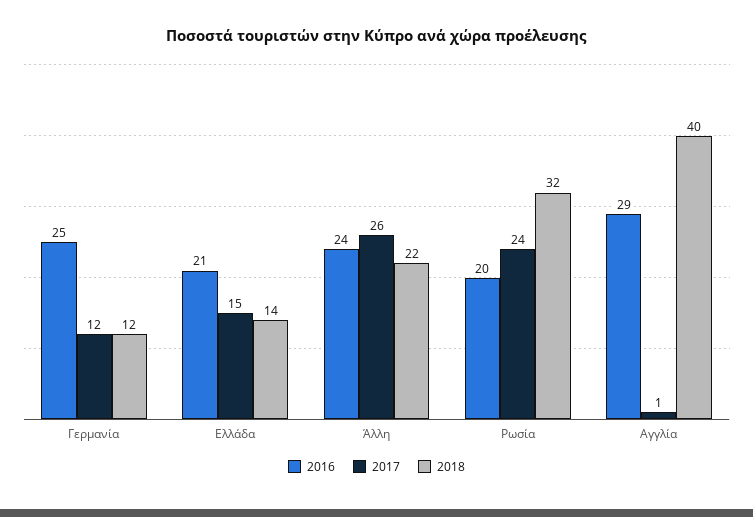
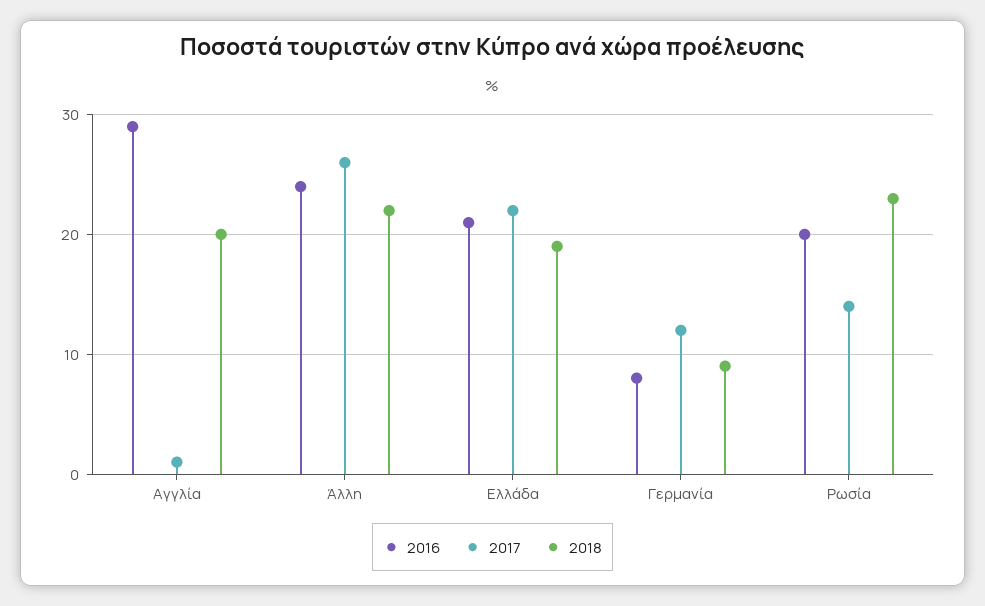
2016, Γερμανία: 25 -> 8
2018, Γερμανία: 12 -> 9
2017, Ελλάδα: 15 -> 22
2018, Ελλάδα: 14 -> 19
2017, Ρωσία: 24 -> 14
2018, Ρωσία: 32 -> 23
2018, Αγγλία: 40 -> 20

